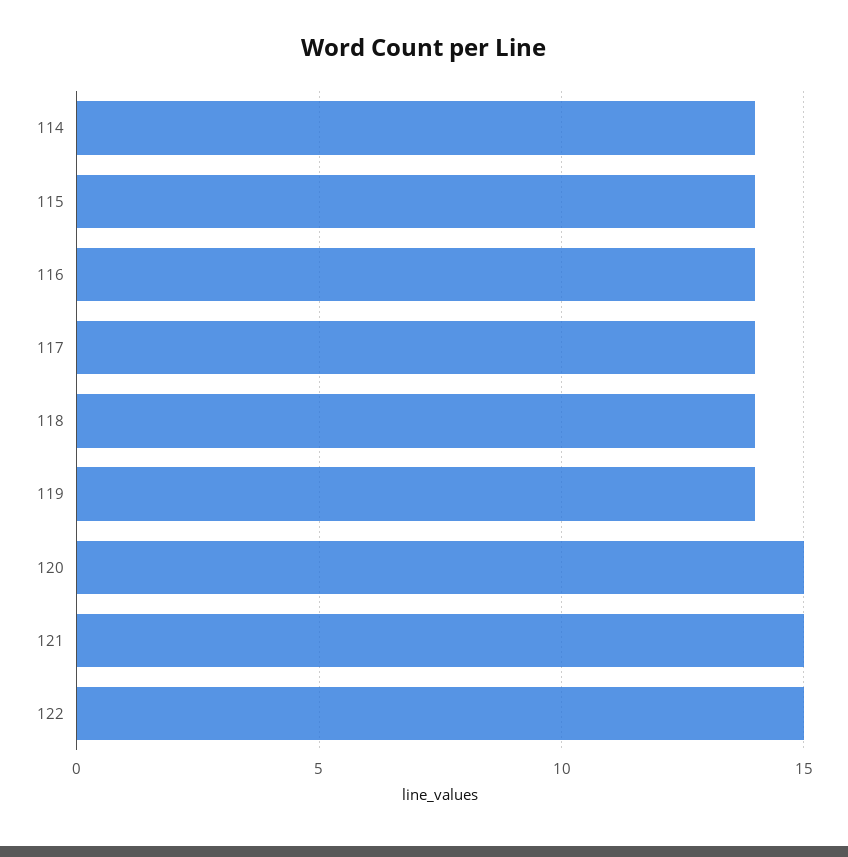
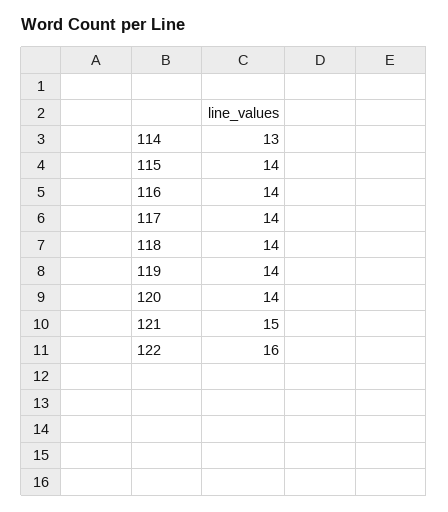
114: 14 -> 13
120: 15 -> 14
122: 15 -> 16

